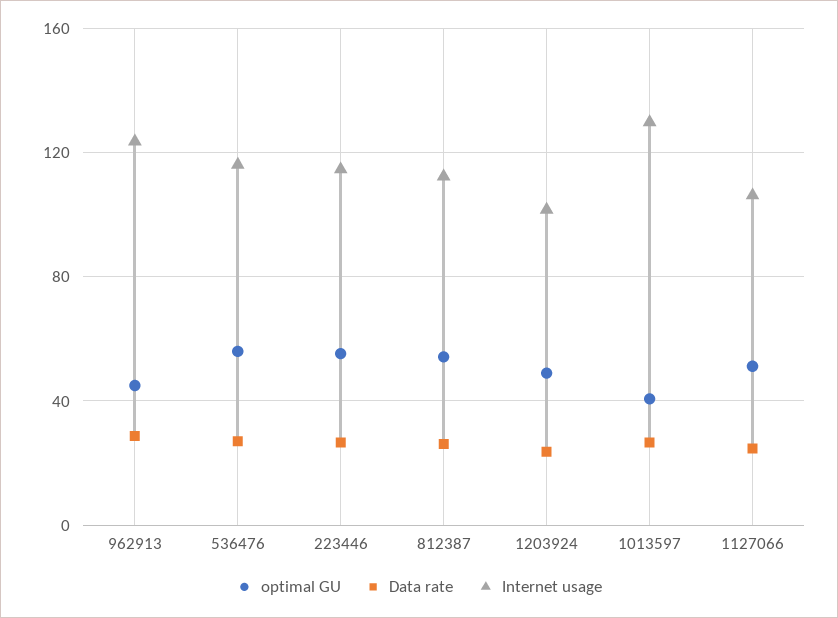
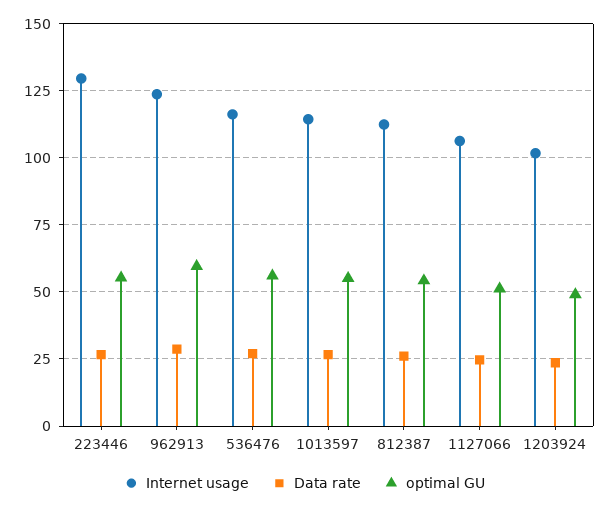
optimal GU, 962913: 45 -> 60
Internet usage, 223446: 115 -> 130
optimal GU, 1013597: 40 -> 55
Internet usage, 1013597: 130 -> 115

